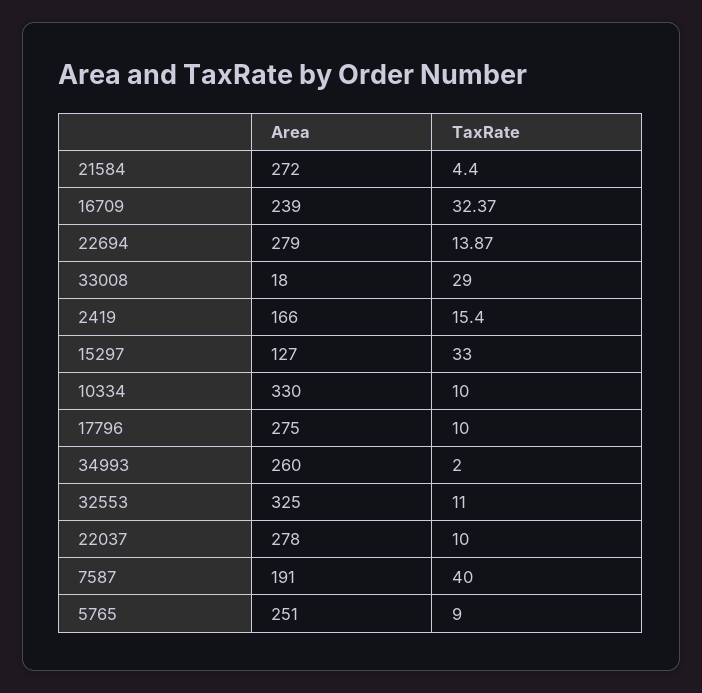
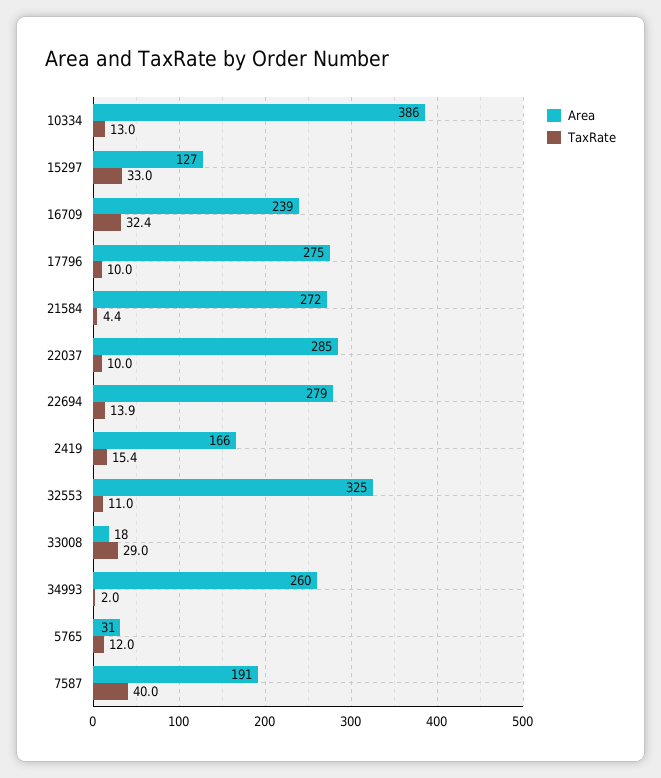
Area, 10334: 330 -> 386
TaxRate, 10334: 10 -> 13
Area, 22037: 278 -> 285
Area, 5765: 251 -> 31
TaxRate, 5765: 9 -> 12

